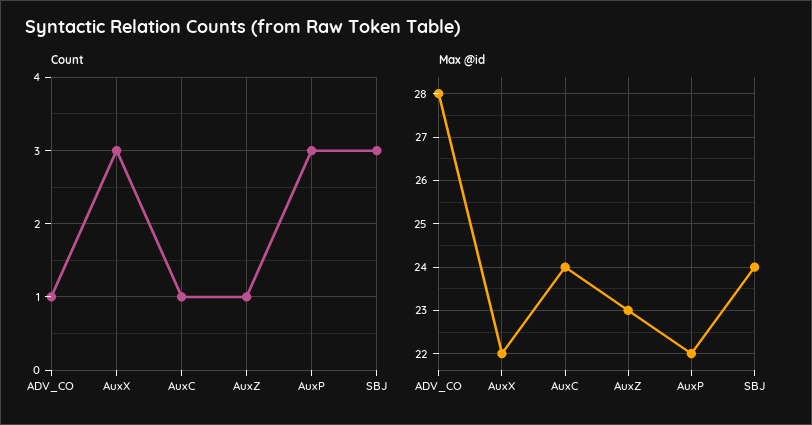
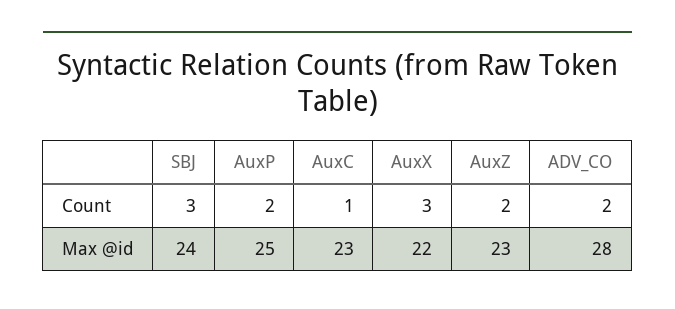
Count, ADV_CO: 1 -> 2
Count, AuxZ: 1 -> 2
Count, AuxP: 3 -> 2
Max @id, AuxC: 24 -> 23
Max @id, AuxP: 22 -> 25

